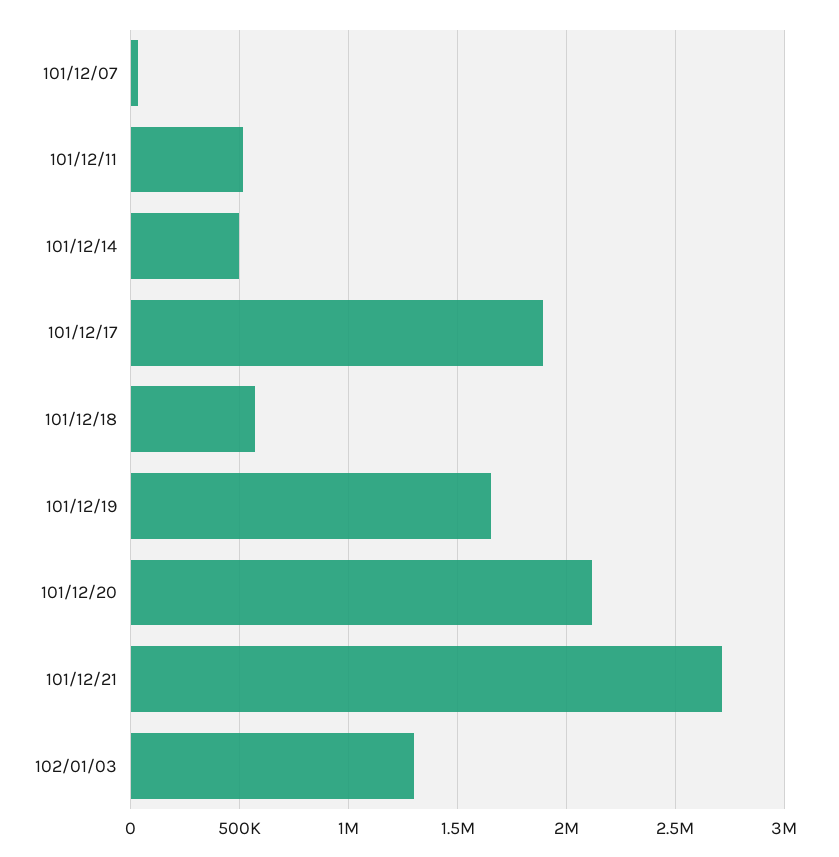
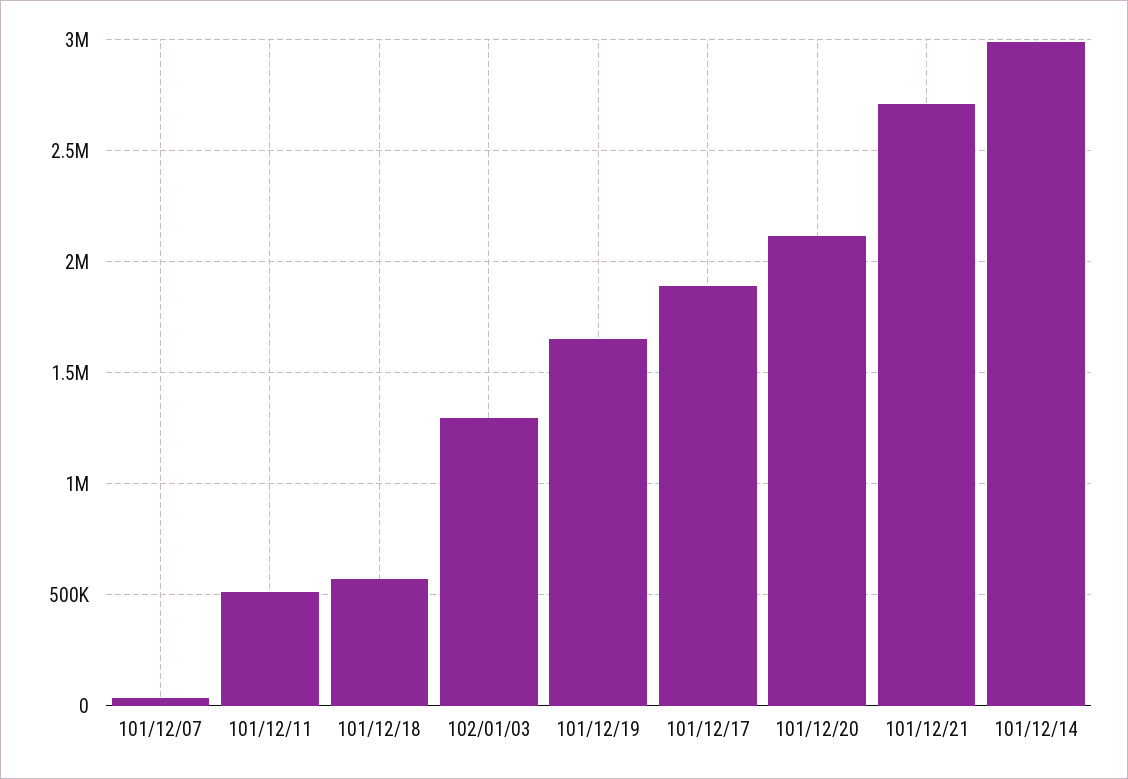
101/12/14: 500000 -> 3000000

